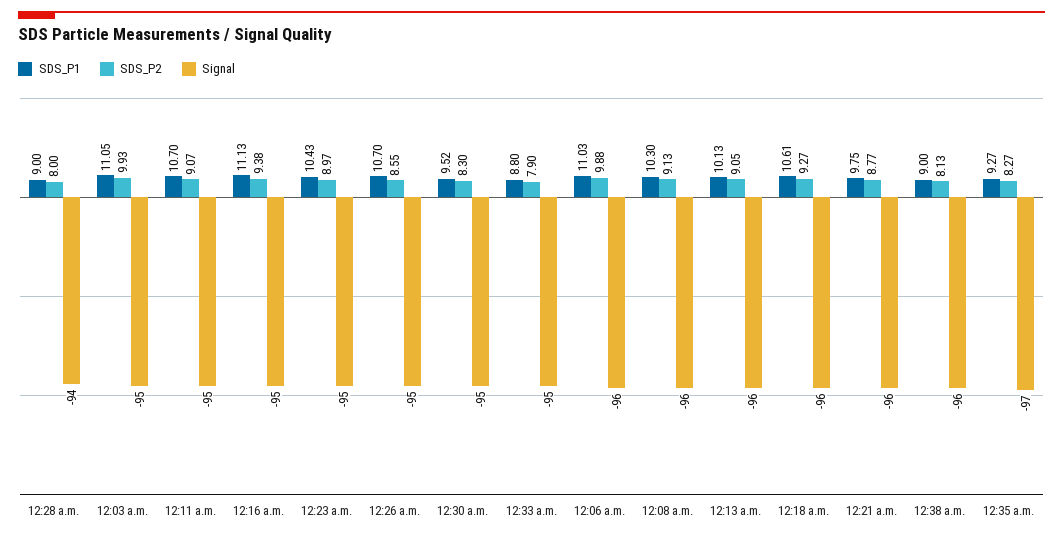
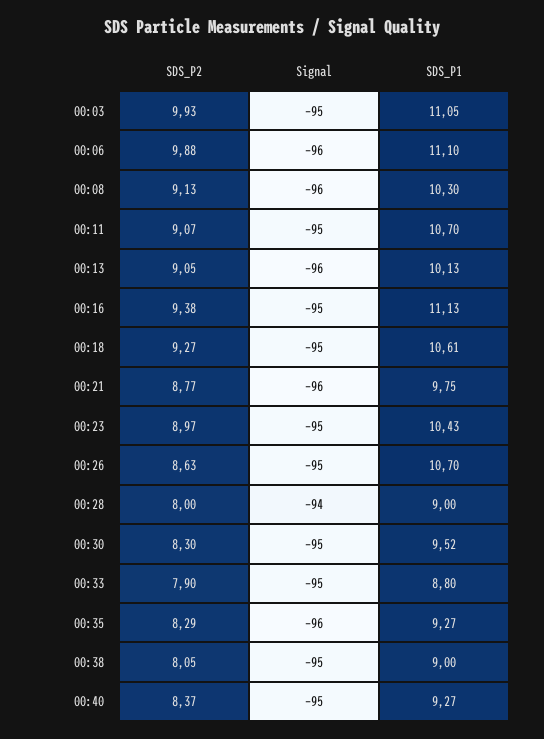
SDS_P2, 12:26 a.m.: 8.55 -> 8.63
SDS_P1, 12:06 a.m.: 11.03 -> 11.1
Signal, 12:18 a.m.: -96 -> -95
SDS_P2, 12:38 a.m.: 8.13 -> 8.05
Signal, 12:38 a.m.: -96 -> -95
SDS_P2, 12:35 a.m.: 8.27 -> 8.29
Signal, 12:35 a.m.: -97 -> -96
SDS_P2, 00:40: none -> 8.37
Signal, 00:40: none -> -95
SDS_P1, 00:40: none -> 9.27

